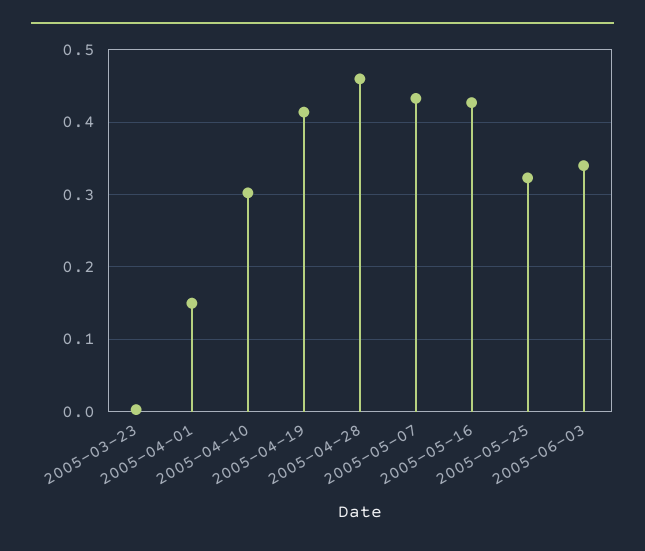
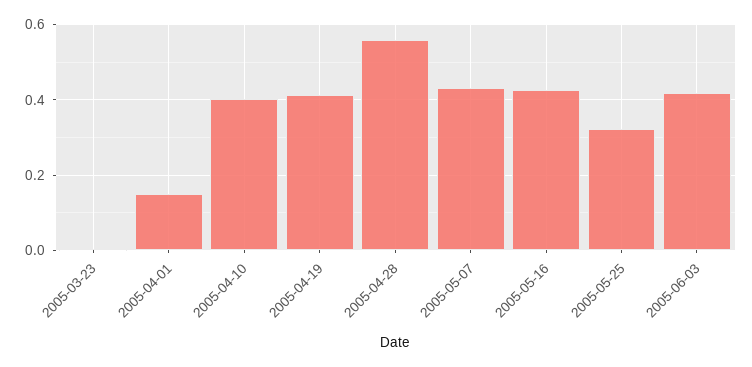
2005-04-10: 0.3 -> 0.4
2005-04-28: 0.46 -> 0.56
2005-06-03: 0.34 -> 0.42

